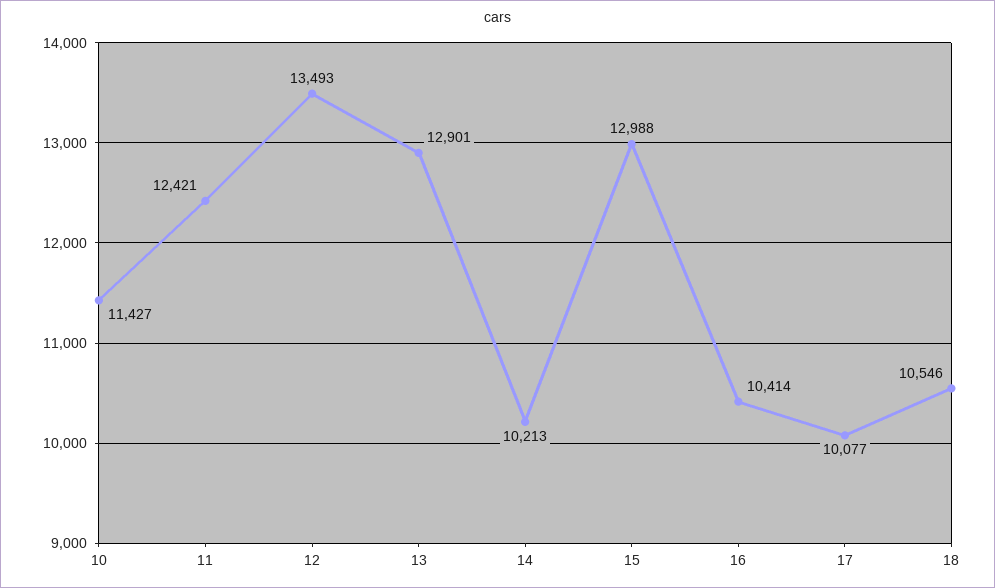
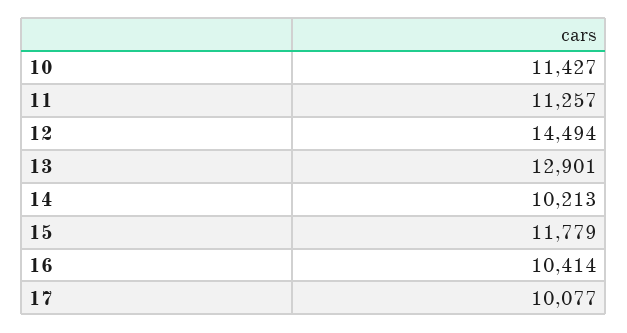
11: 12421 -> 11257
12: 13493 -> 14494
15: 12988 -> 11779
18: 10546 -> none

